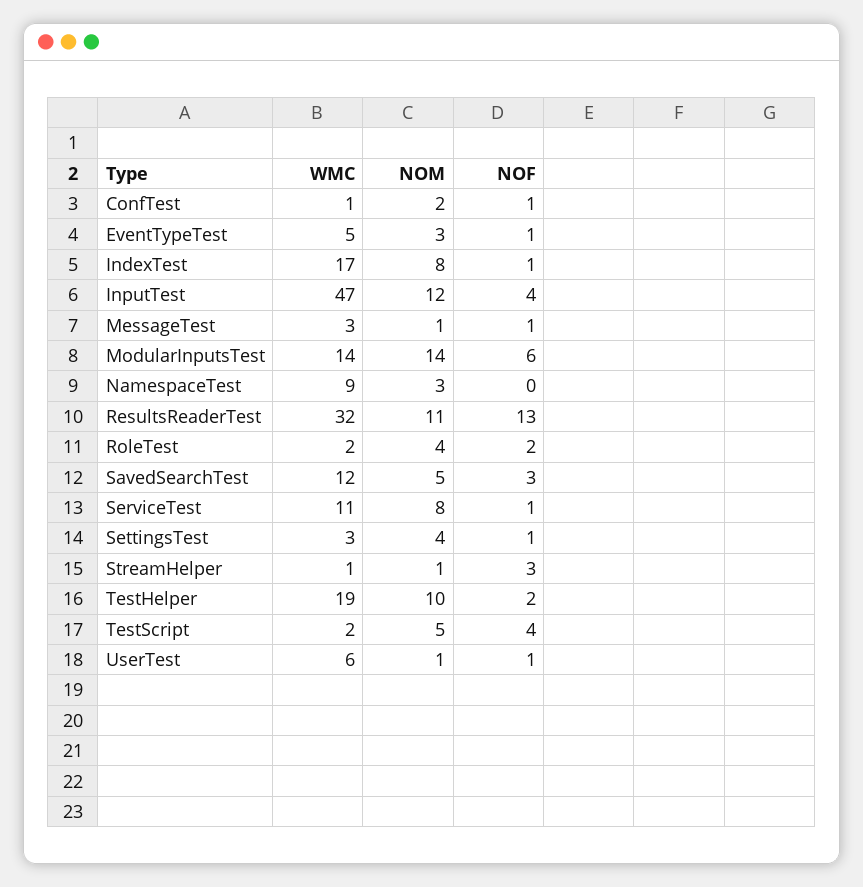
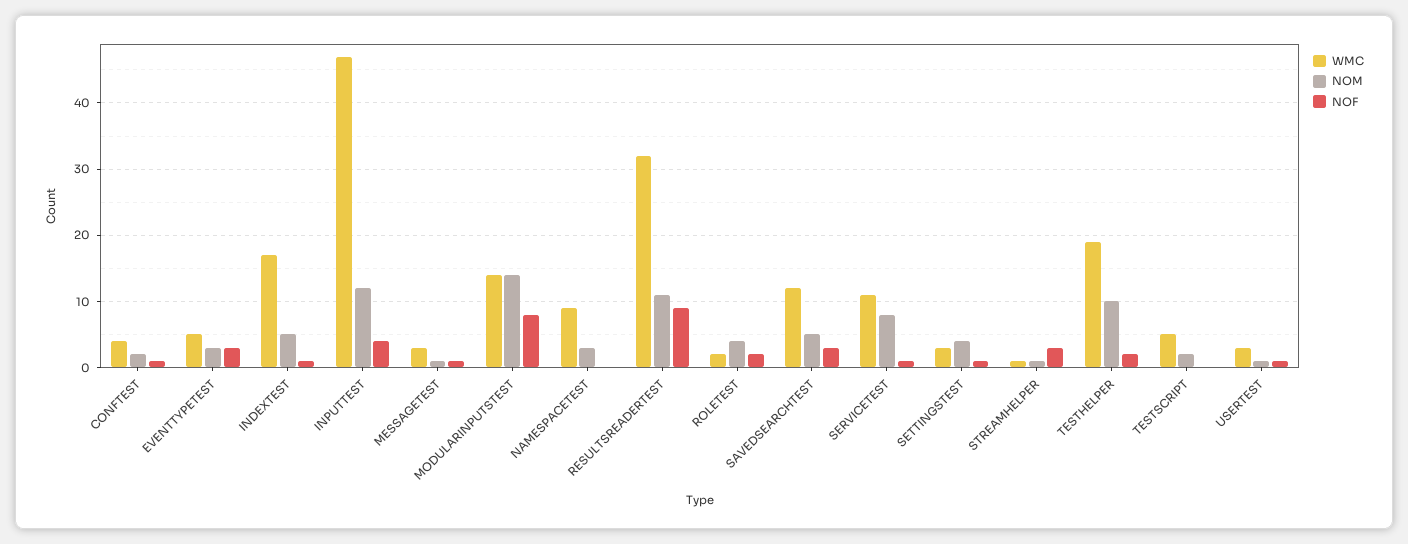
WMC, ConfTest: 1 -> 4
NOF, EventTypeTest: 1 -> 3
NOM, IndexTest: 8 -> 5
NOF, ModularInputsTest: 6 -> 8
NOF, ResultsReaderTest: 13 -> 9
WMC, TestScript: 2 -> 5
NOM, TestScript: 5 -> 2
NOF, TestScript: 4 -> 0
WMC, UserTest: 6 -> 3

